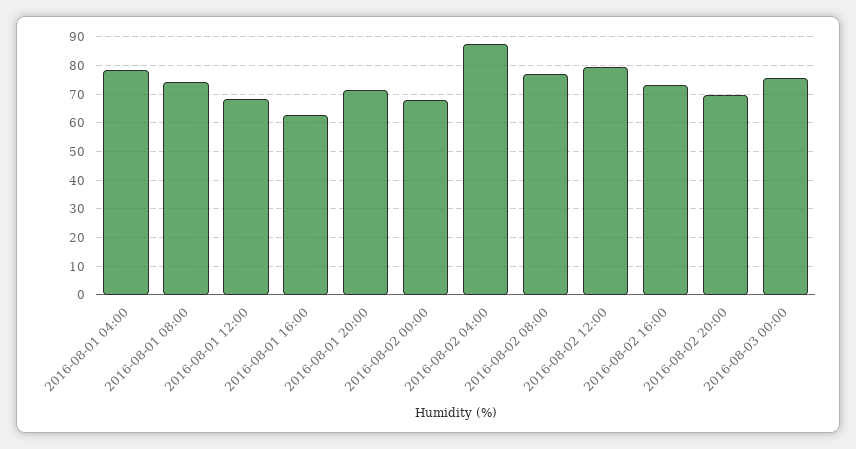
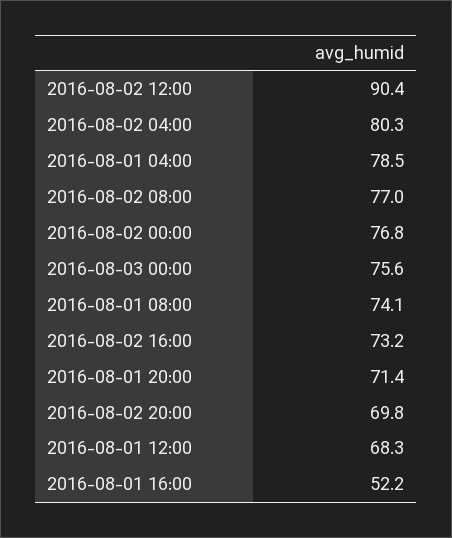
2016-08-01 16:00: 62.5 -> 52.2
2016-08-02 00:00: 67.5 -> 76.8
2016-08-02 04:00: 87.5 -> 80.3
2016-08-02 12:00: 80 -> 90.4

